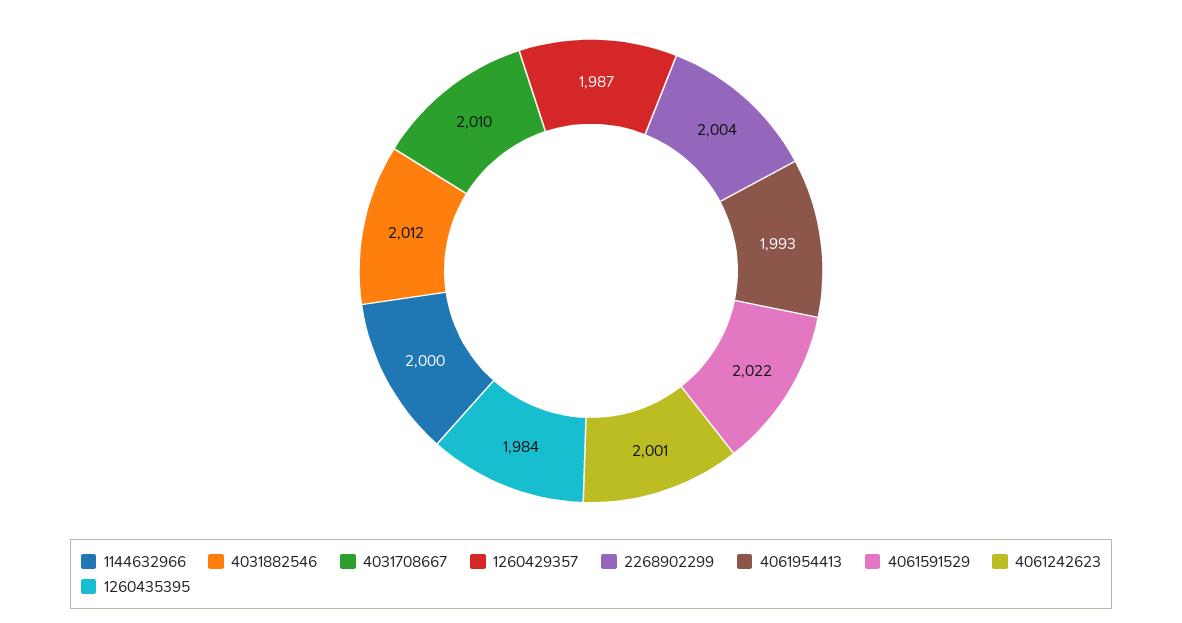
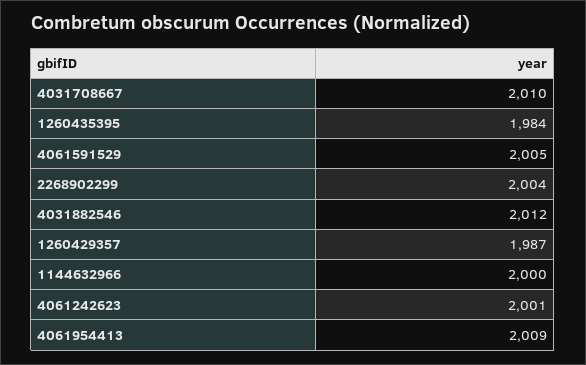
4061954413: 1993 -> 2009
4061591529: 2022 -> 2005

